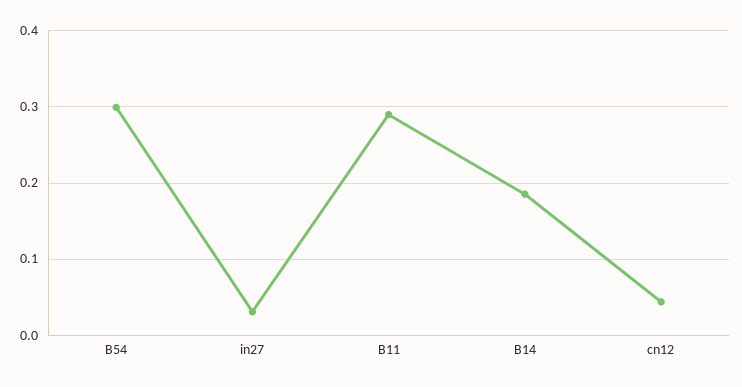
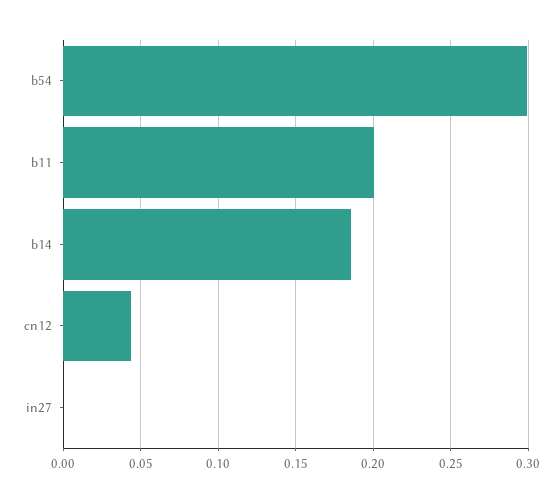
in27: 0.03 -> 0
B11: 0.29 -> 0.2

